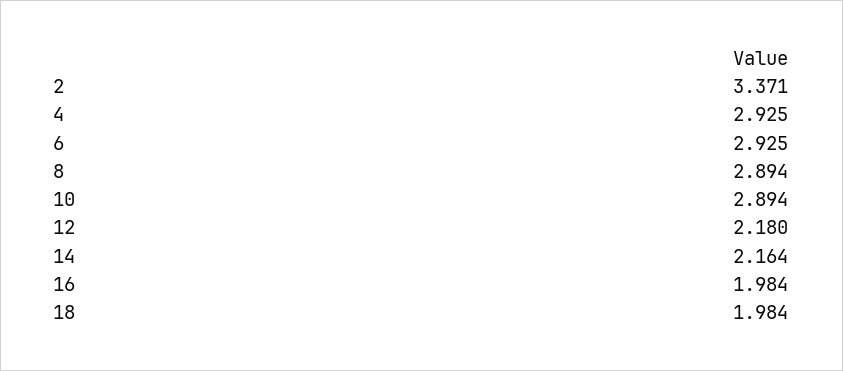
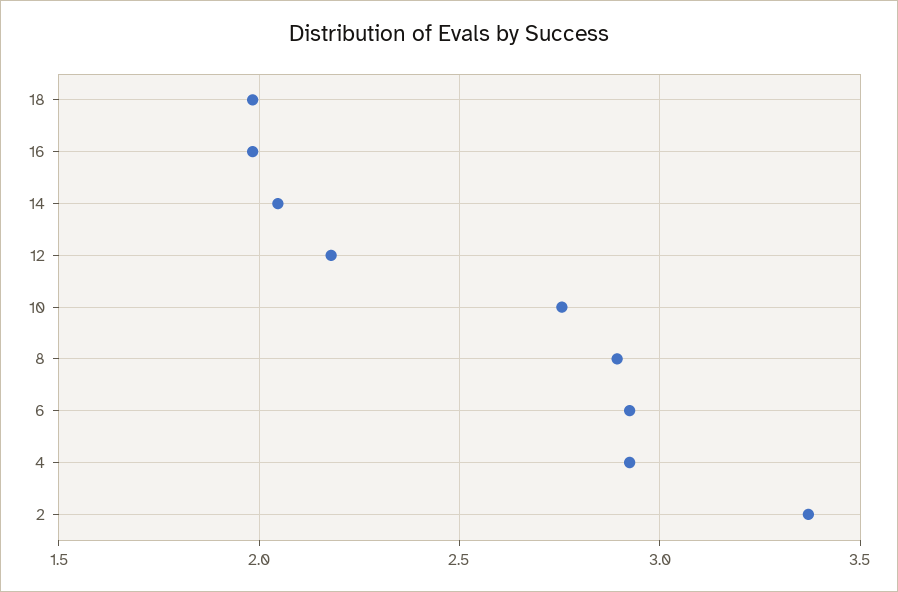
10: 2.894 -> 2.75
14: 2.164 -> 2.05

